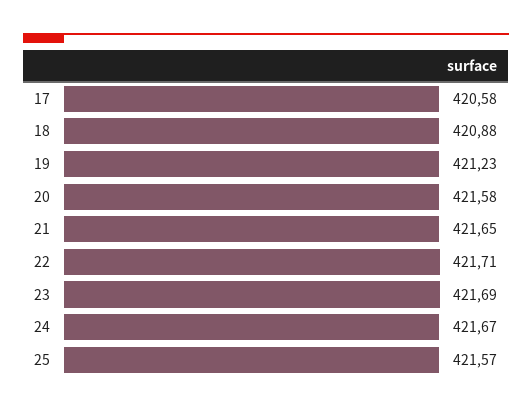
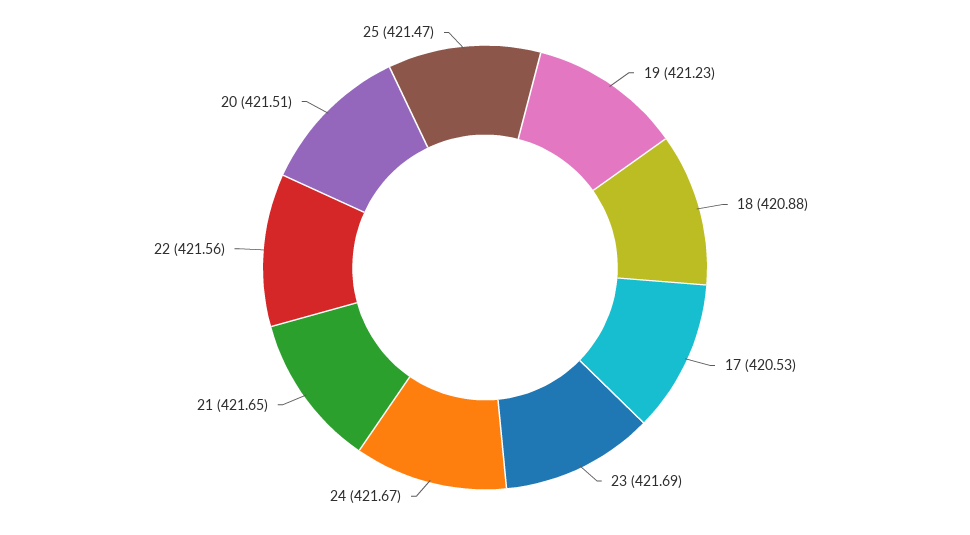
17: 420.58 -> 420.53
20: 421.58 -> 421.51
22: 421.71 -> 421.56
25: 421.57 -> 421.47

